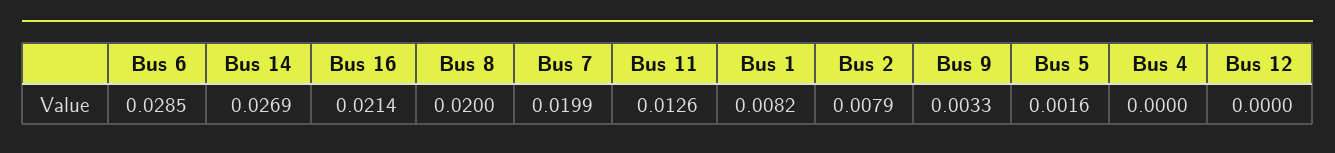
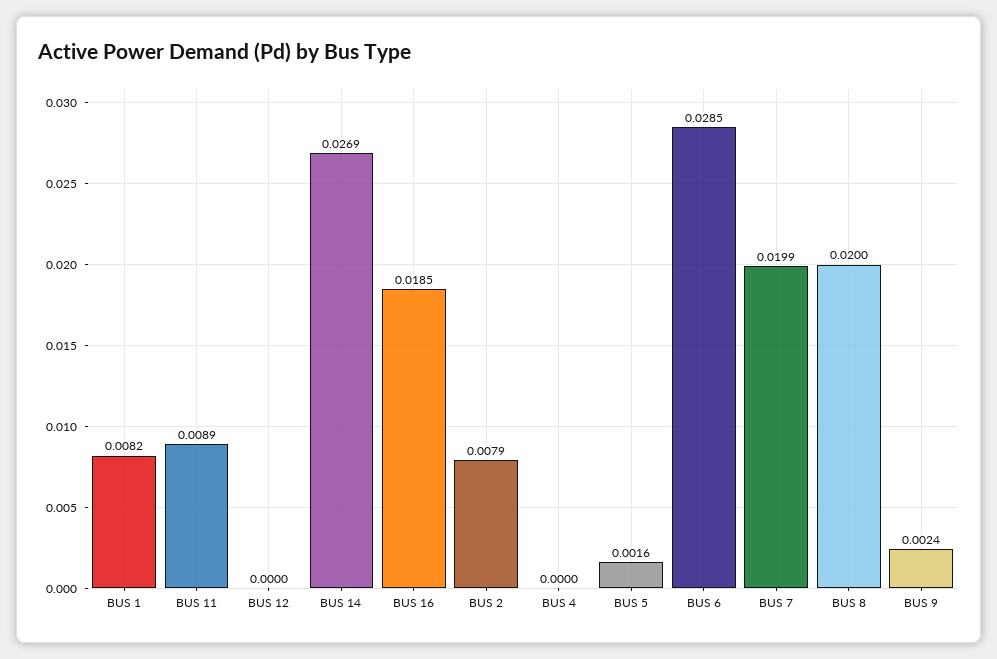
Bus 16: 0.0214 -> 0.0185
Bus 11: 0.0126 -> 0.0089
Bus 9: 0.0033 -> 0.0024

